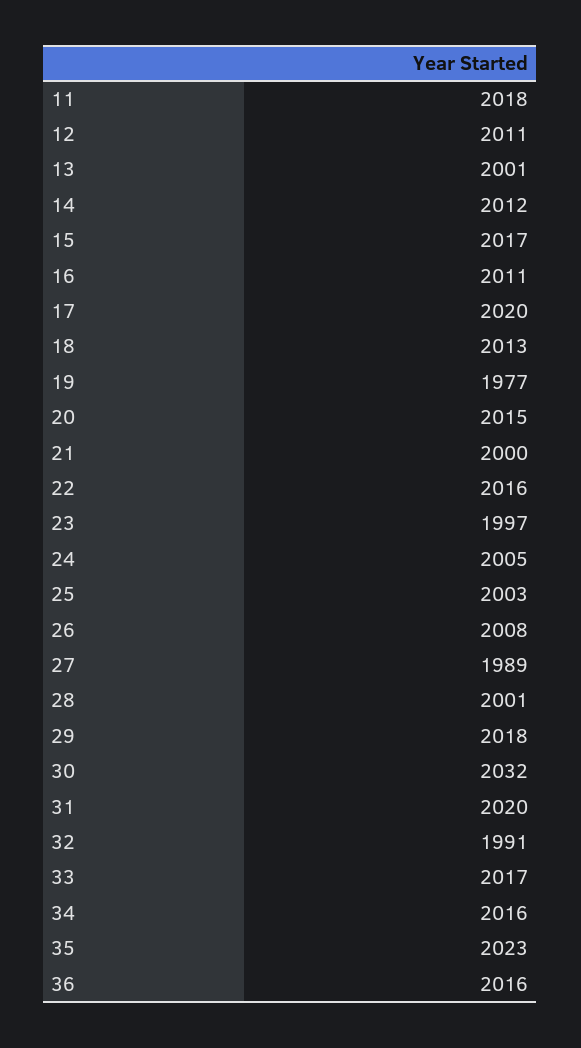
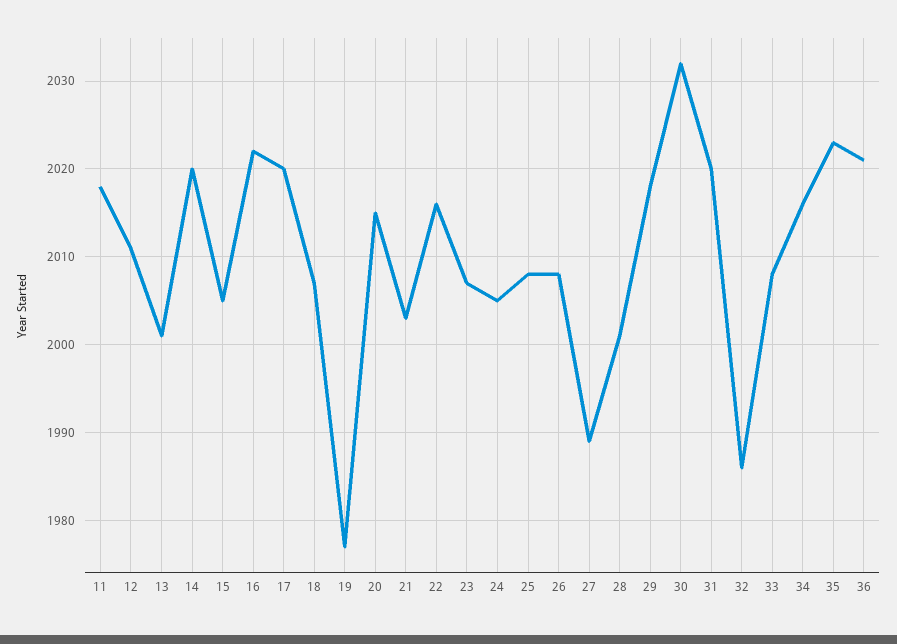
14: 2012 -> 2020
15: 2017 -> 2005
16: 2011 -> 2022
18: 2013 -> 2007
21: 2000 -> 2003
23: 1997 -> 2007
25: 2003 -> 2008
32: 1991 -> 1986
33: 2017 -> 2008
36: 2016 -> 2021

